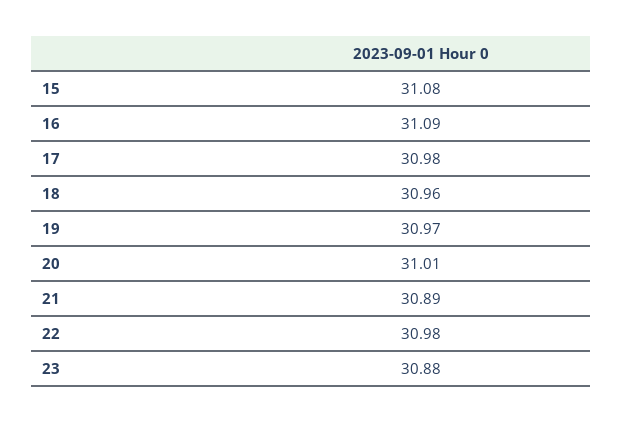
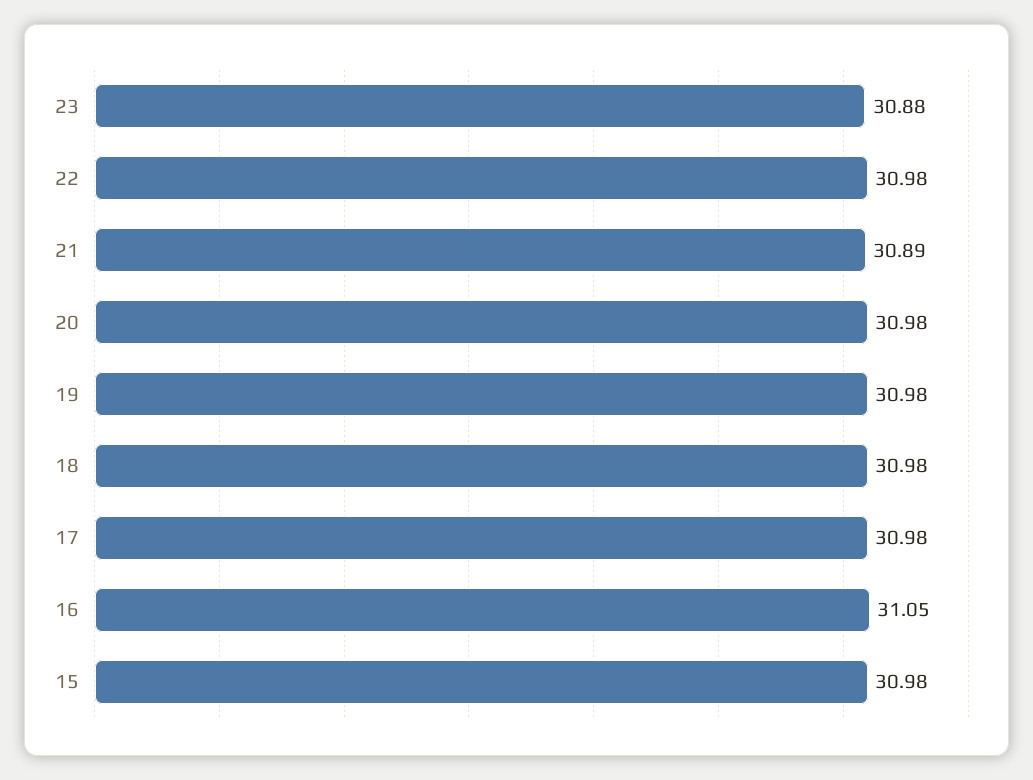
15: 31.08 -> 30.98
16: 31.09 -> 31.05
18: 30.96 -> 30.98
19: 30.97 -> 30.98
20: 31.01 -> 30.98

